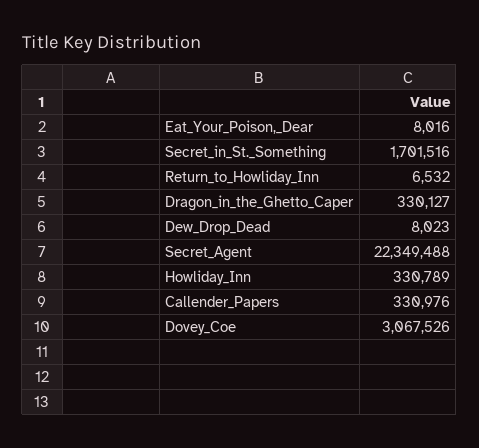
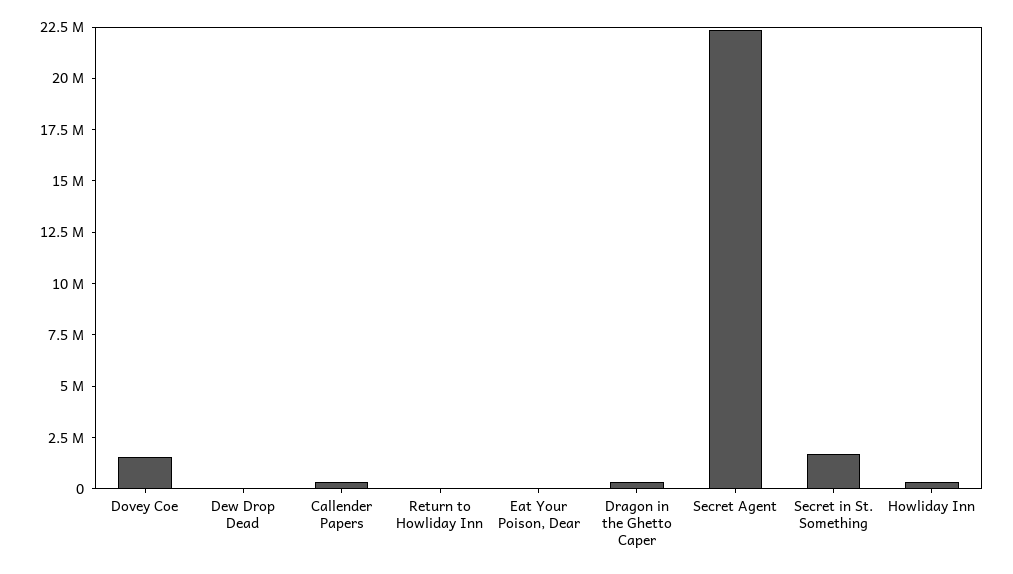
Dovey_Coe: 3067526 -> 1500000

